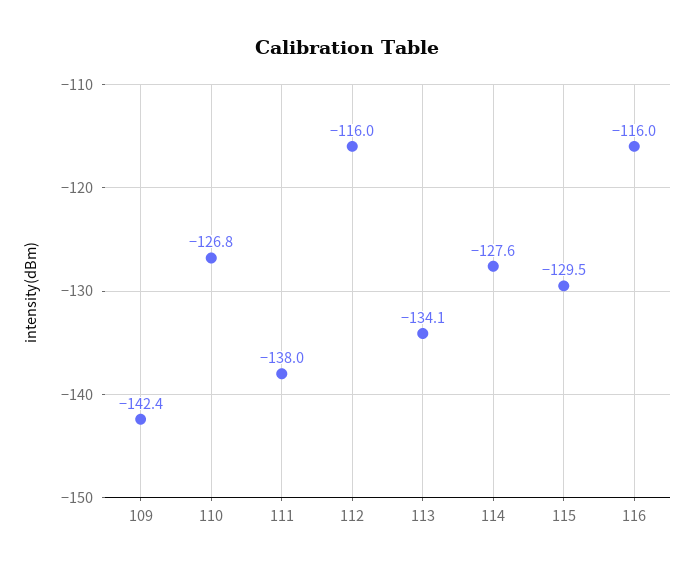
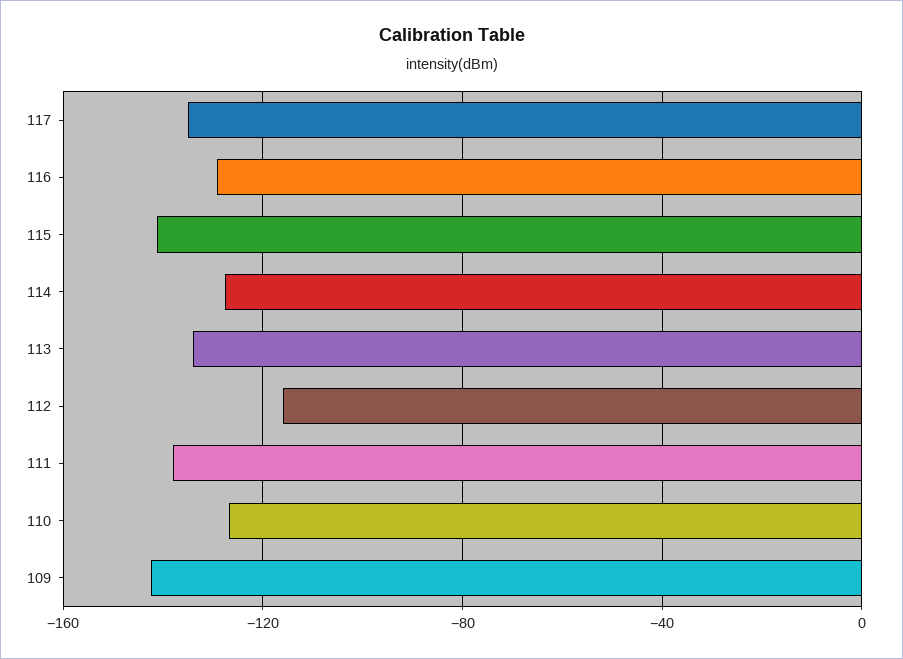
115: -129.5 -> -140
116: -116 -> -130
117: none -> -135

